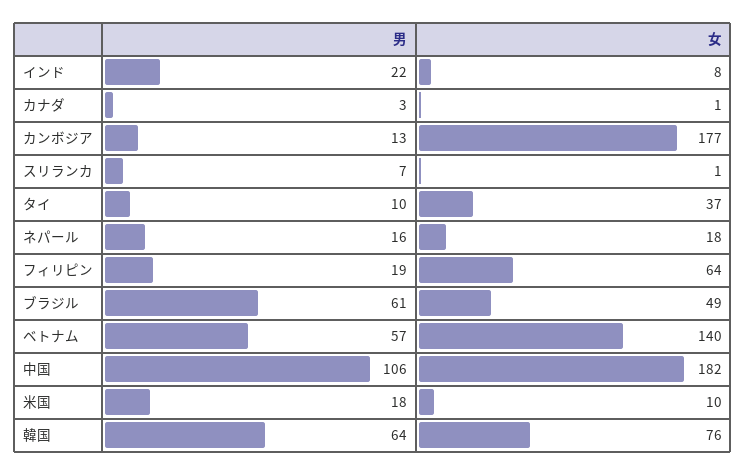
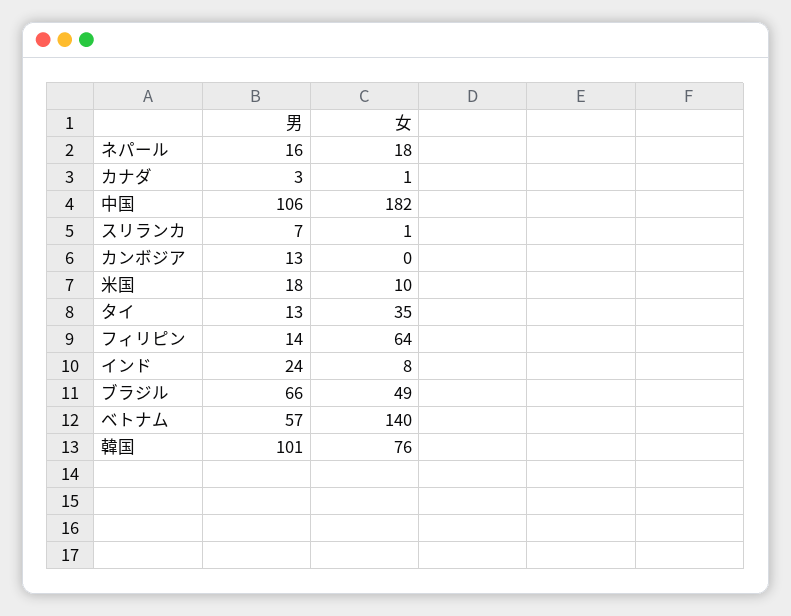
男, インド: 22 -> 24
女, カンボジア: 177 -> 0
男, タイ: 10 -> 13
女, タイ: 37 -> 35
男, フィリピン: 19 -> 14
男, ブラジル: 61 -> 66
男, 韓国: 64 -> 101

